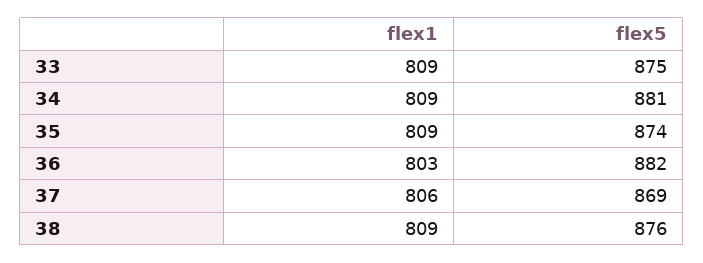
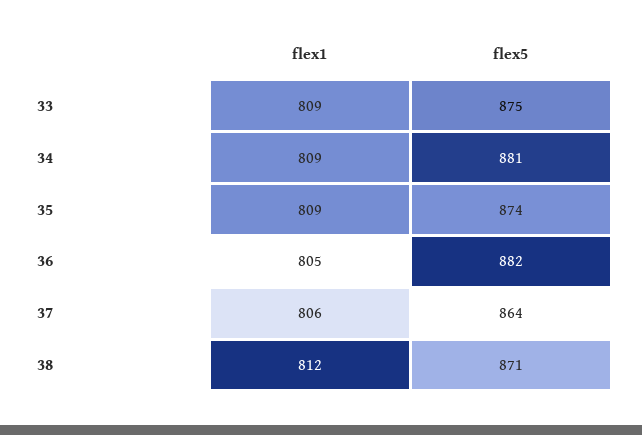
flex1, 36: 803 -> 805
flex5, 37: 869 -> 864
flex1, 38: 809 -> 812
flex5, 38: 876 -> 871

